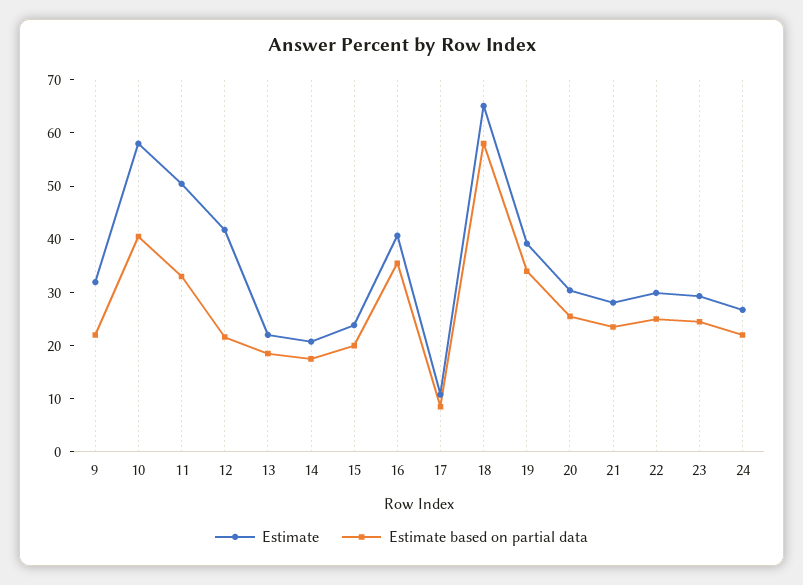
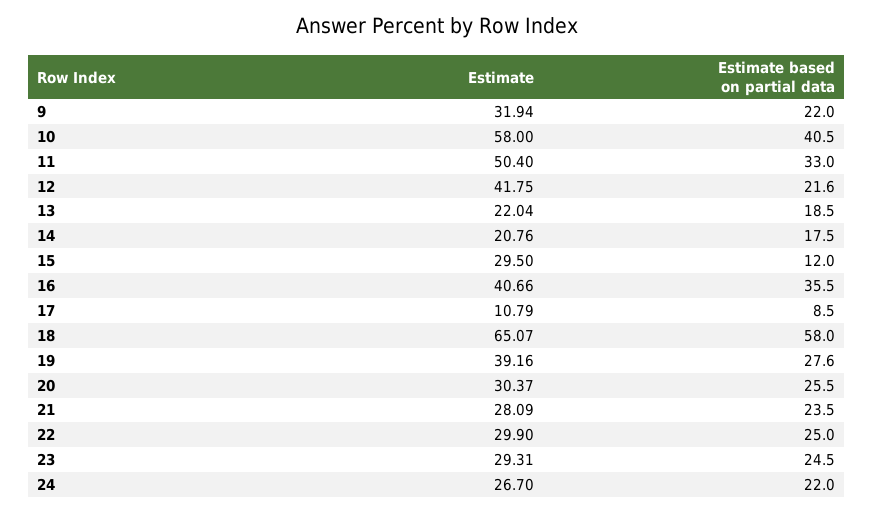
Estimate, 15: 24 -> 29.5
Estimate based on partial data, 15: 20 -> 12
Estimate based on partial data, 19: 34 -> 27.6

